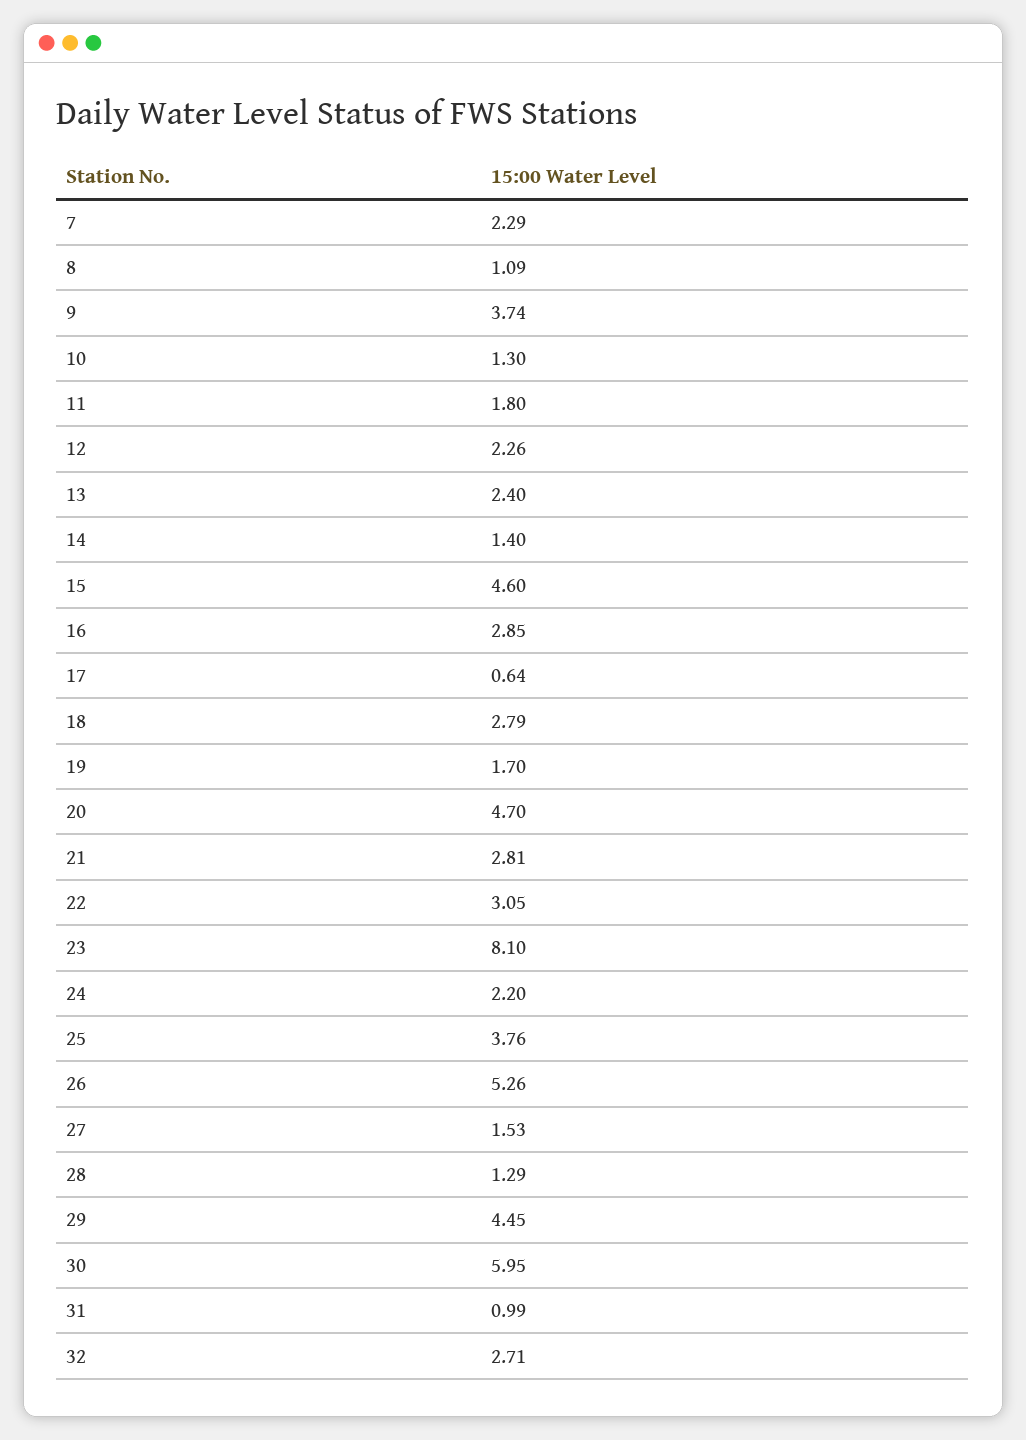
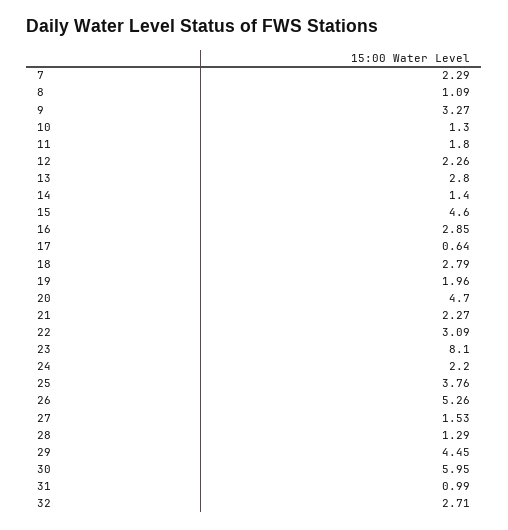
9: 3.74 -> 3.27
13: 2.4 -> 2.8
19: 1.7 -> 1.96
21: 2.81 -> 2.27
22: 3.05 -> 3.09

